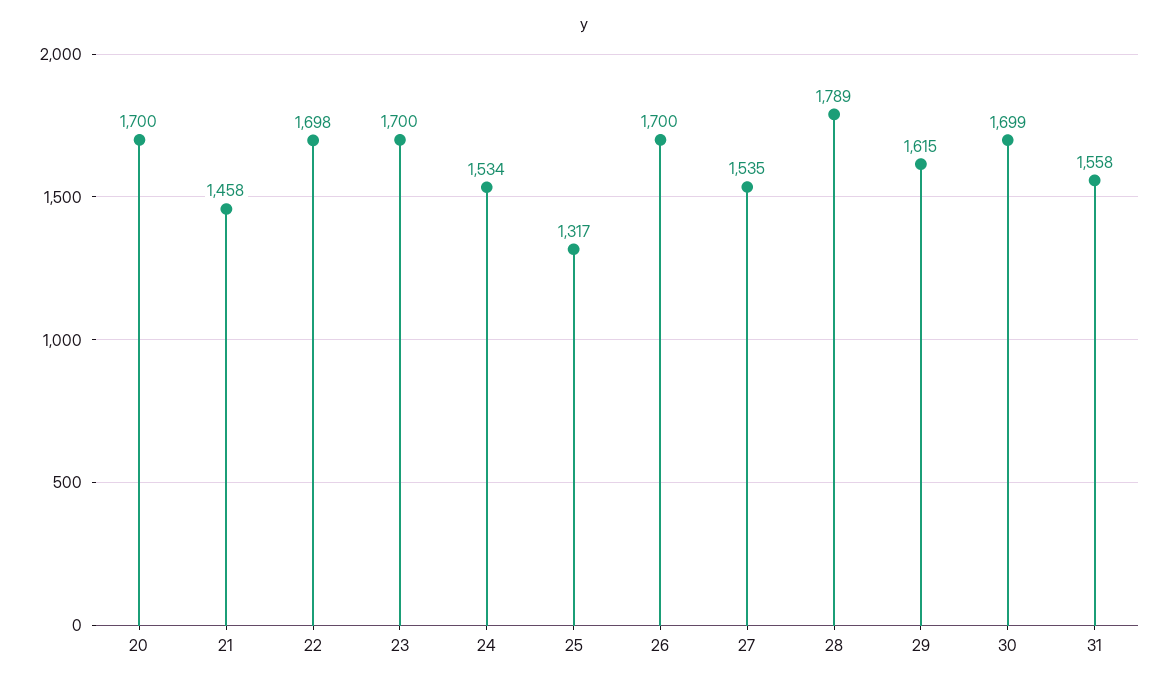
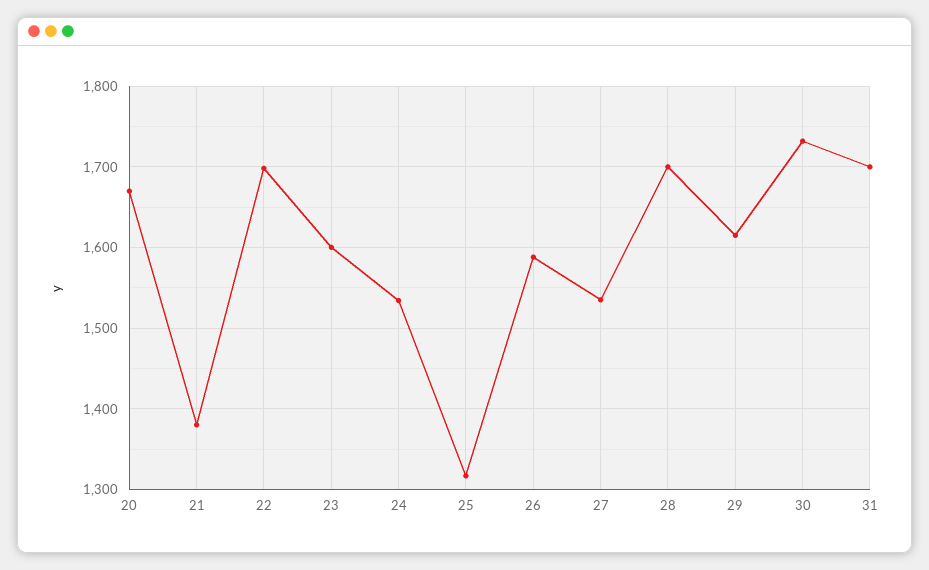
20: 1700 -> 1670
21: 1458 -> 1380
23: 1700 -> 1600
26: 1700 -> 1590
28: 1789 -> 1700
30: 1699 -> 1730
31: 1558 -> 1700

